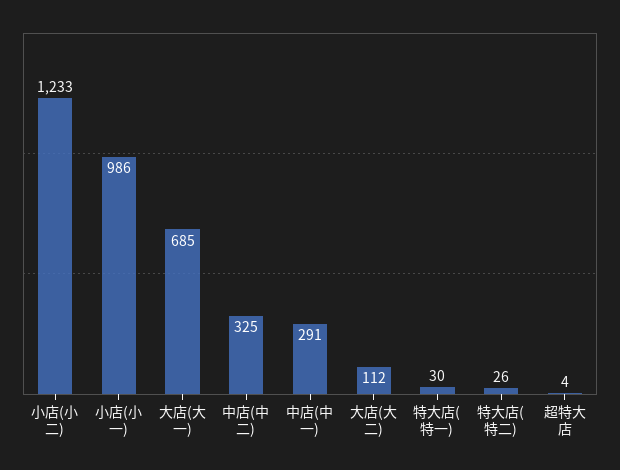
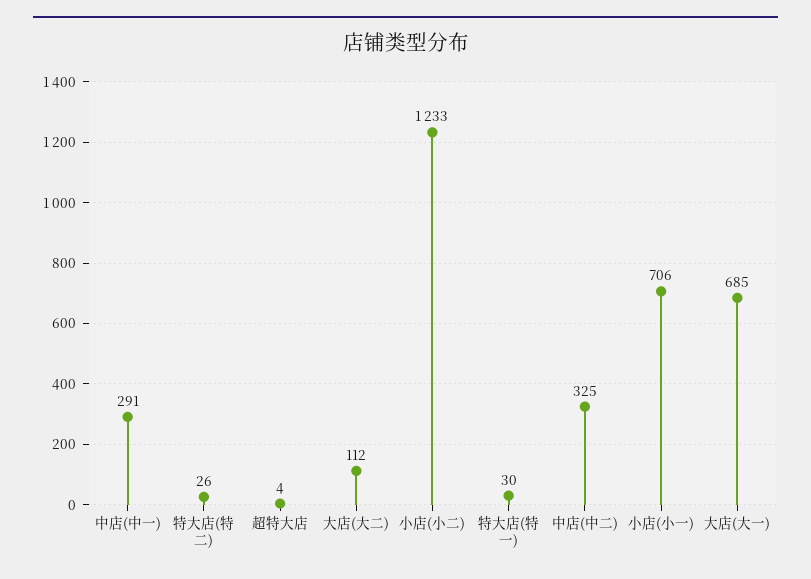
小店(小一): 986 -> 706

